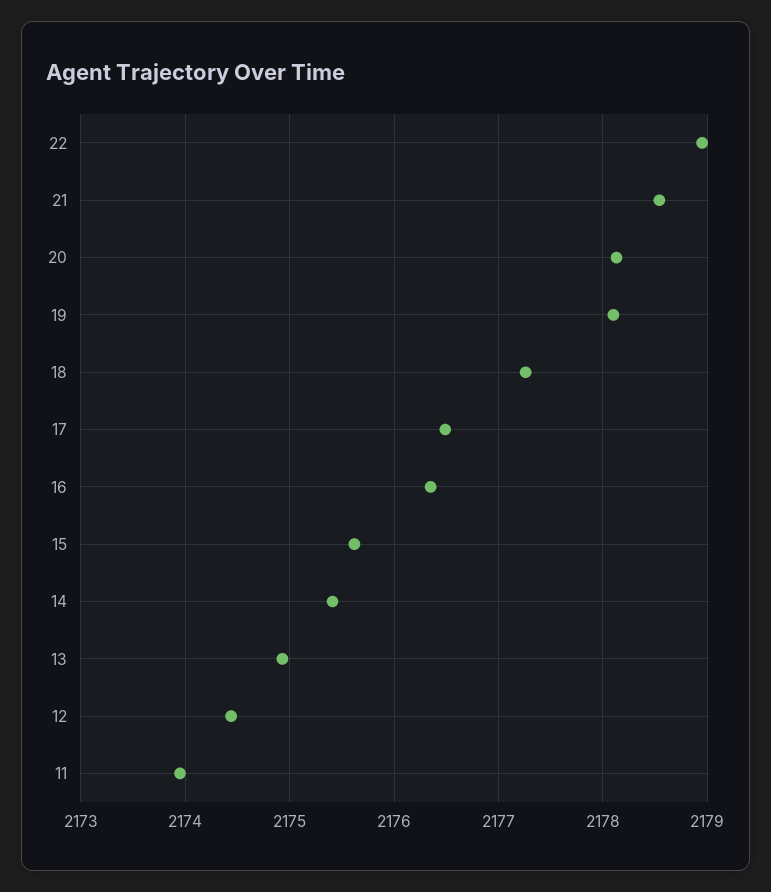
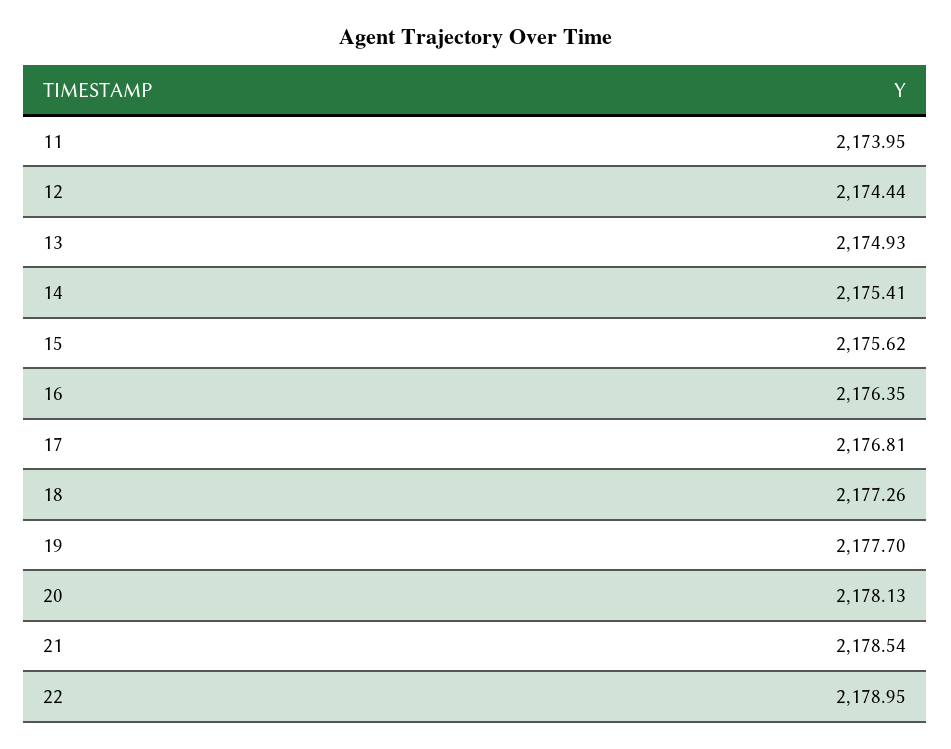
19: 2178.1 -> 2177.7
17: 2176.5 -> 2176.81

